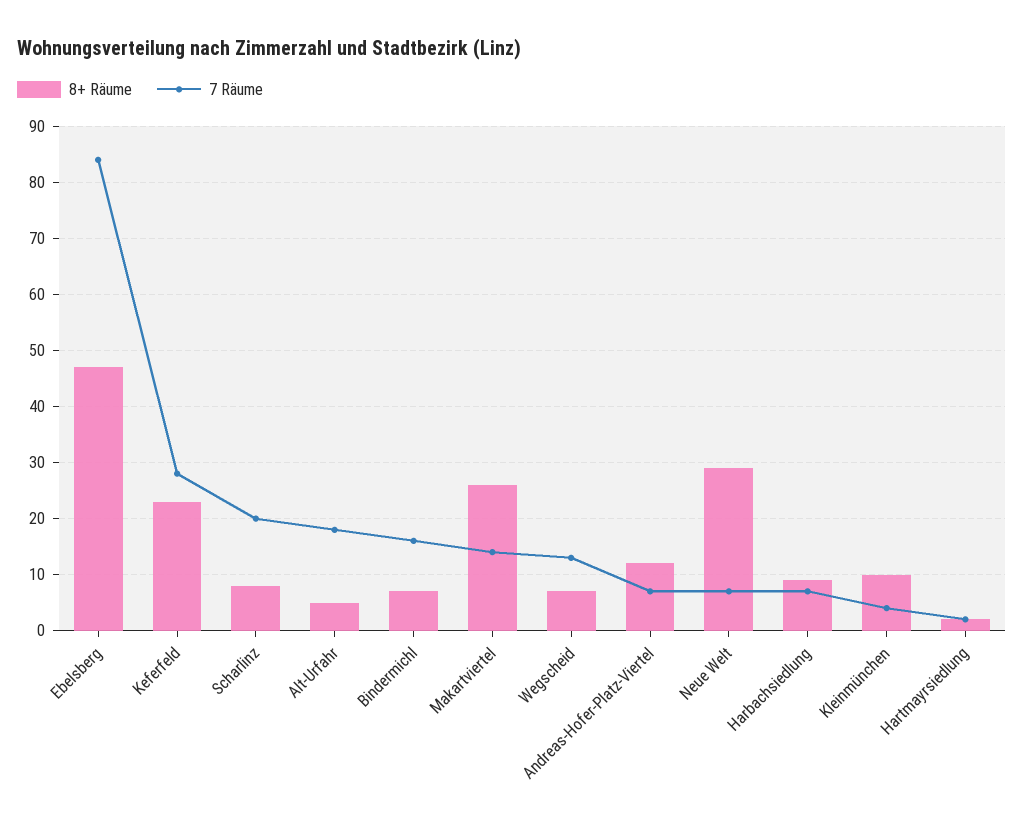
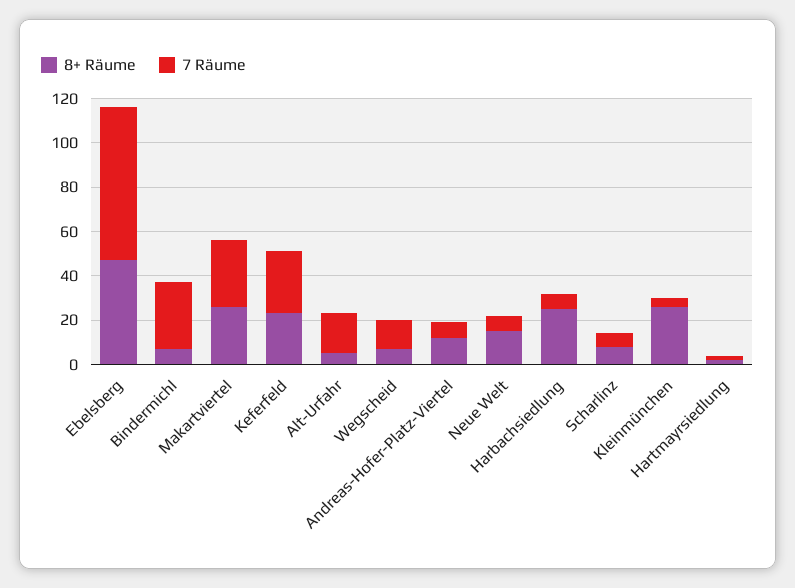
7 Räume, Ebelsberg: 85 -> 70
7 Räume, Scharlinz: 20 -> 5
7 Räume, Bindermichl: 15 -> 30
7 Räume, Makartviertel: 15 -> 30
8+ Räume, Neue Welt: 30 -> 15
8+ Räume, Harbachsiedlung: 10 -> 25
8+ Räume, Kleinmünchen: 10 -> 25

